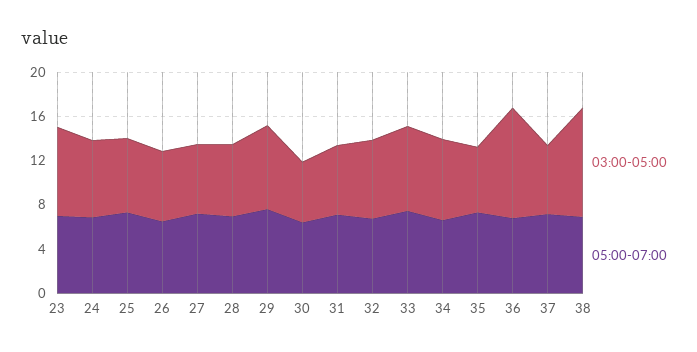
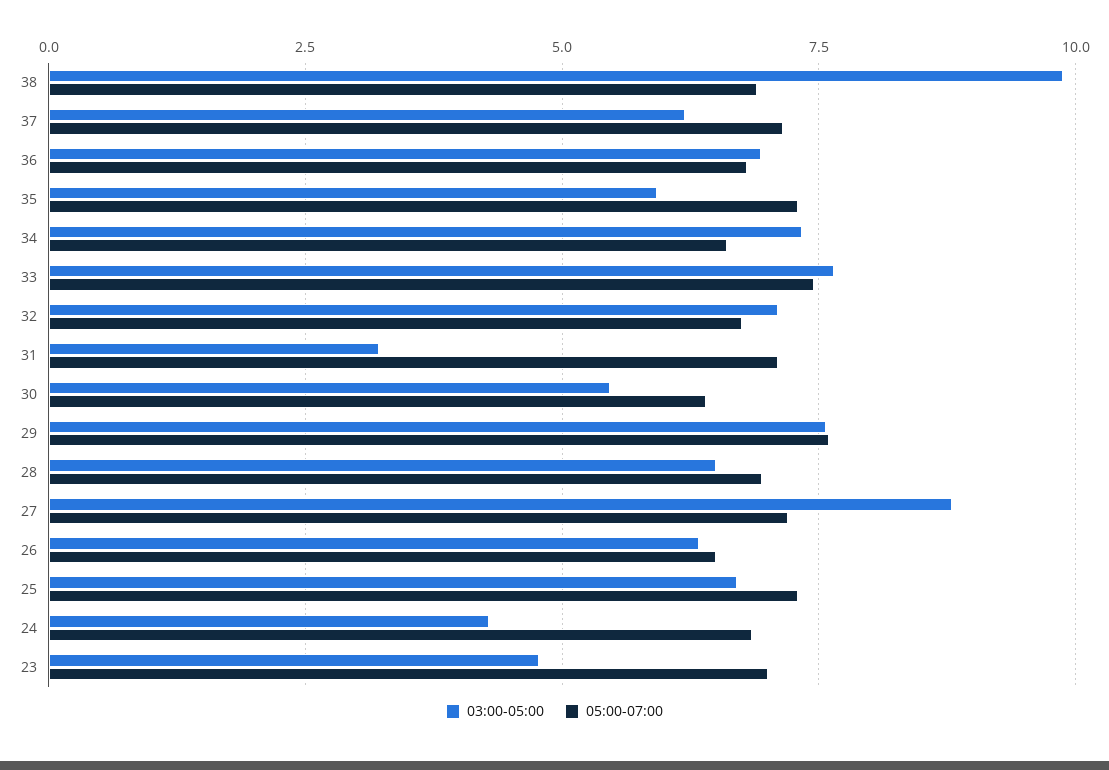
03:00-05:00, 23: 8 -> 4.75
03:00-05:00, 24: 7 -> 4.25
03:00-05:00, 27: 6 -> 8.75
03:00-05:00, 31: 6 -> 3.25
03:00-05:00, 36: 10 -> 7

